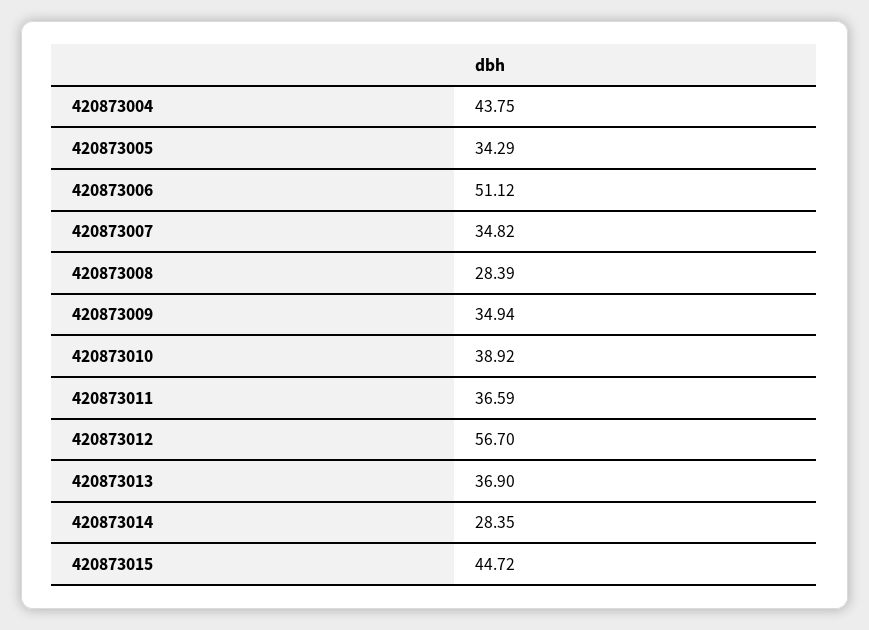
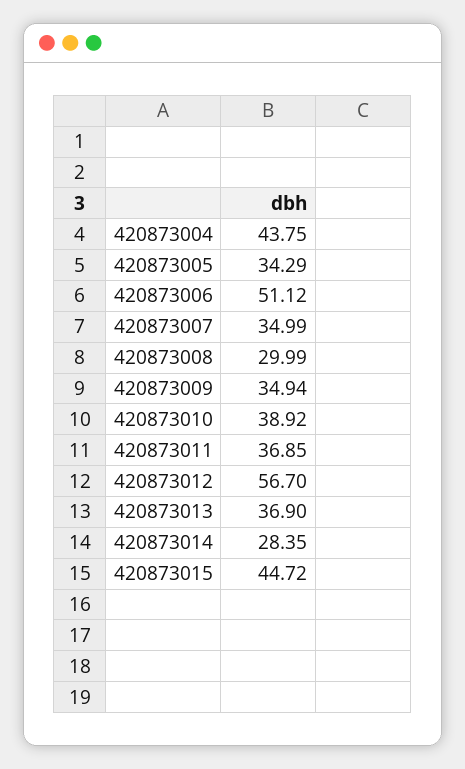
420873007: 34.82 -> 34.99
420873008: 28.39 -> 29.99
420873011: 36.59 -> 36.85

